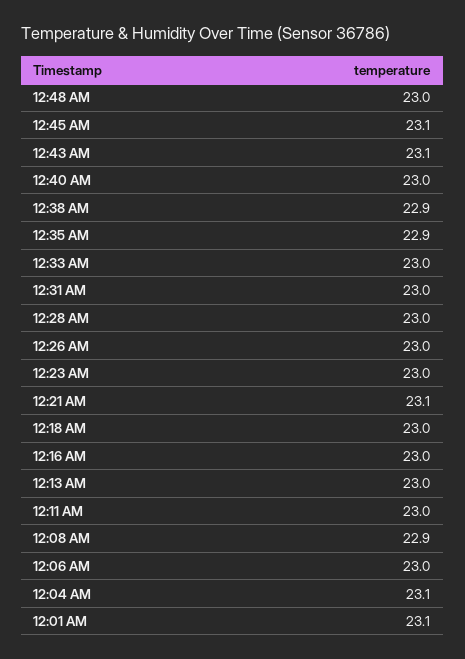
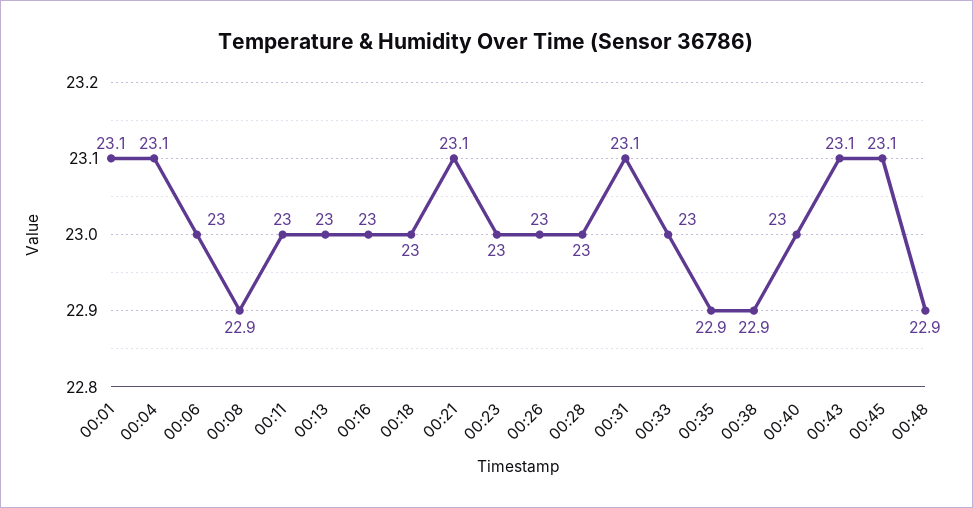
12:48 AM: 23 -> 22.9
12:31 AM: 23 -> 23.1

